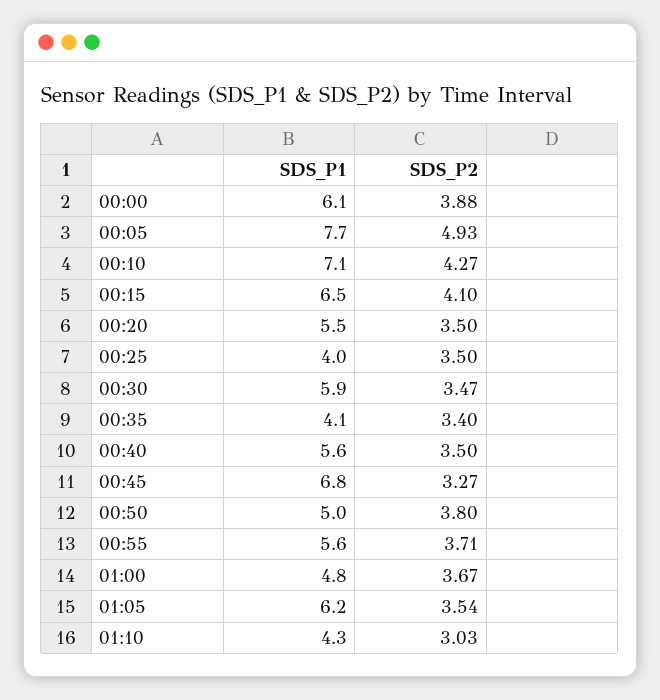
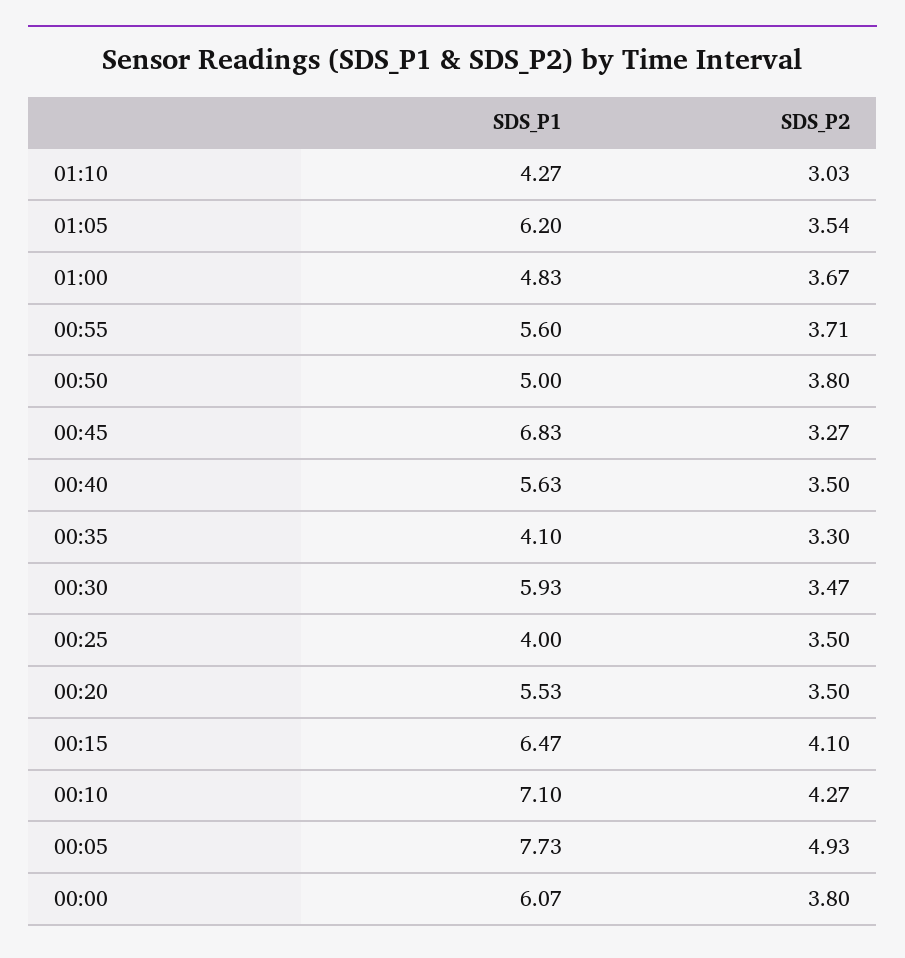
SDS_P2, 00:00: 3.88 -> 3.8
SDS_P2, 00:35: 3.4 -> 3.3

